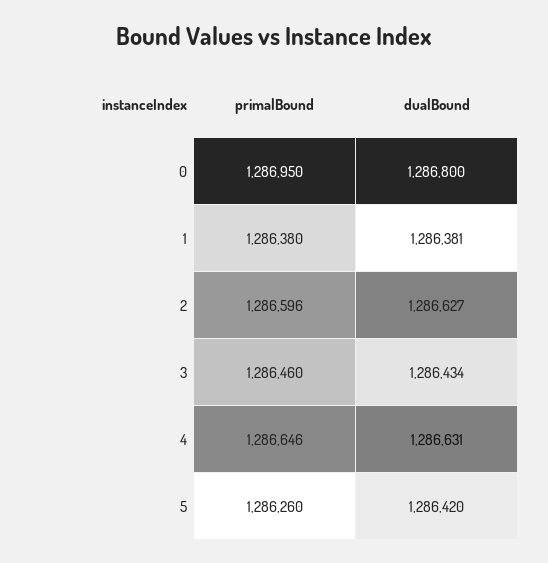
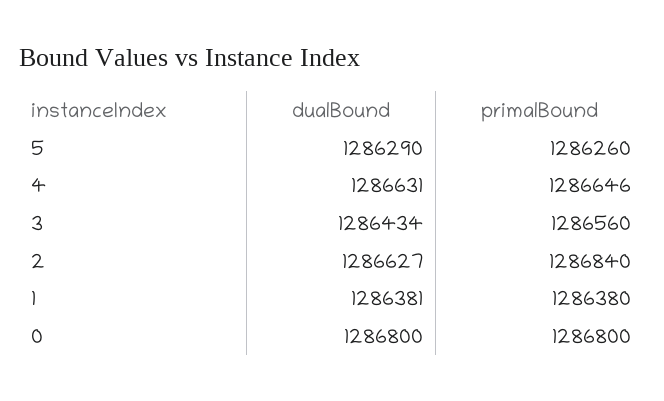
primalBound, 0: 1286950 -> 1286800
primalBound, 2: 1286596 -> 1286840
primalBound, 3: 1286460 -> 1286560
dualBound, 5: 1286420 -> 1286290

